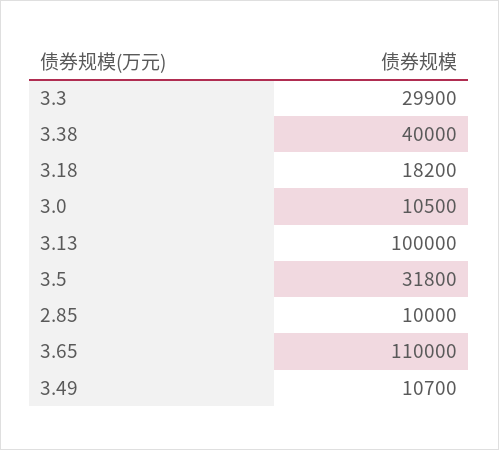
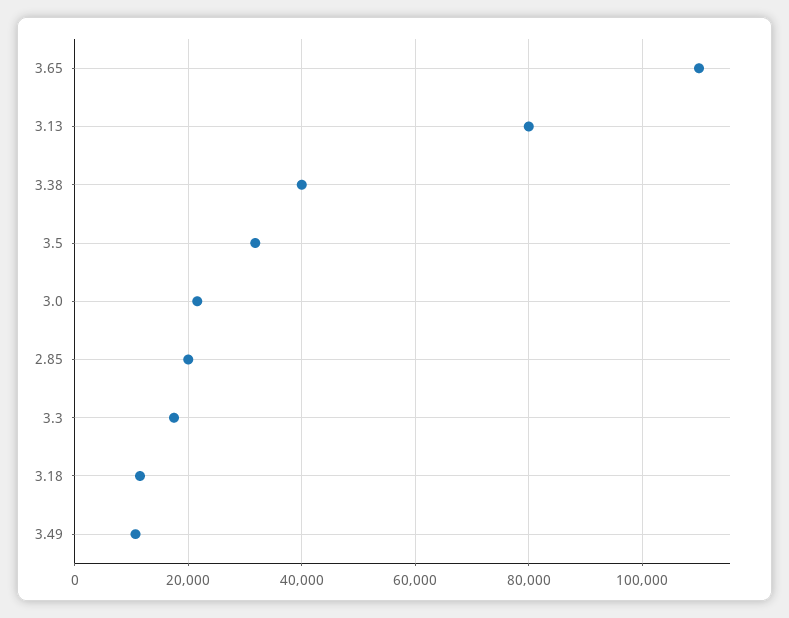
3.3: 29900 -> 18000
3.18: 18200 -> 12000
3.0: 10500 -> 22000
3.13: 100000 -> 80000
2.85: 10000 -> 20000

